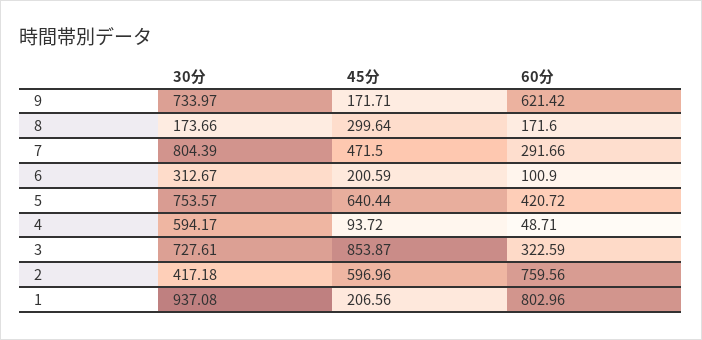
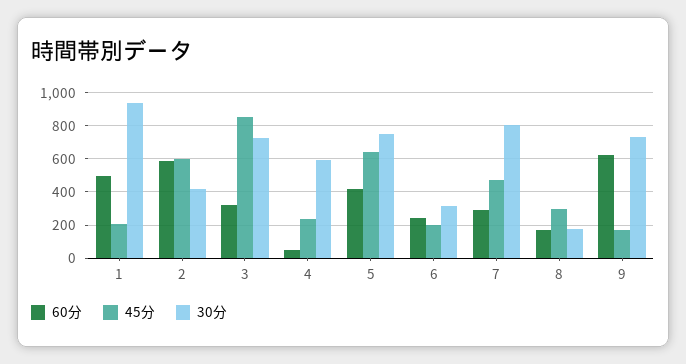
60分, 6: 100.9 -> 250
45分, 4: 93.72 -> 250
60分, 2: 759.56 -> 600
60分, 1: 802.96 -> 500

